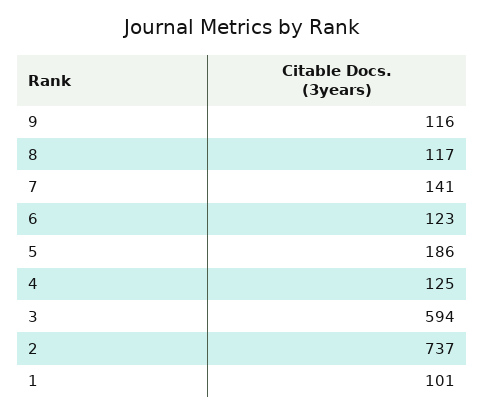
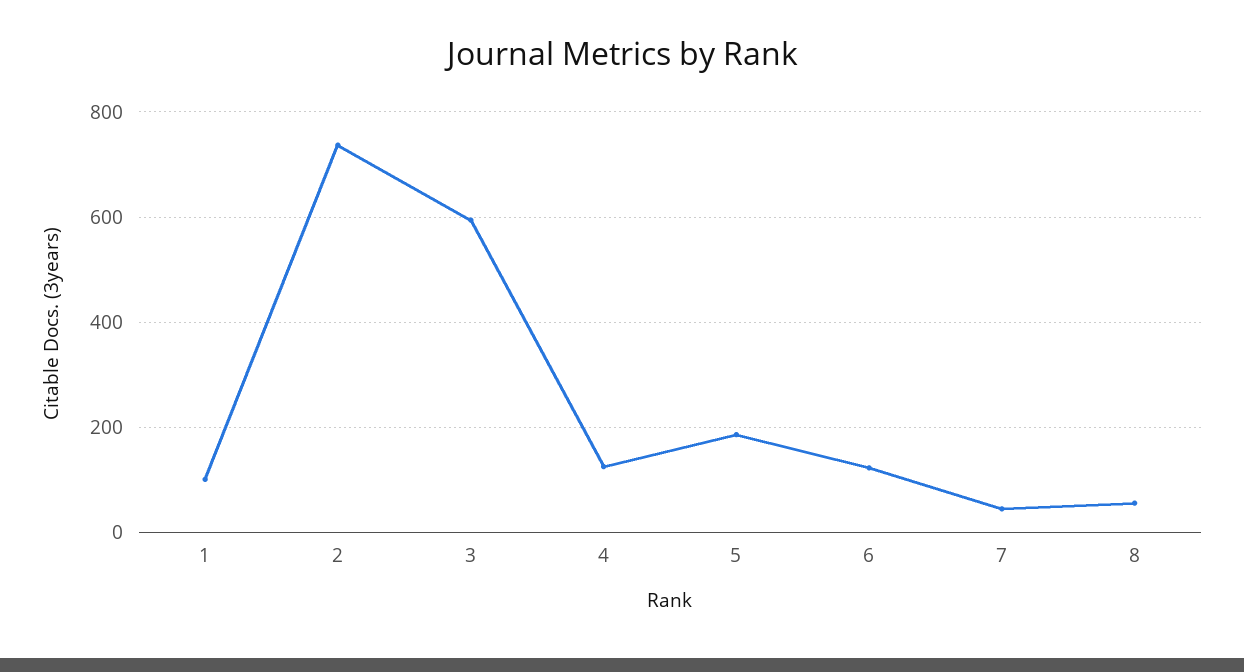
9: 116 -> none
8: 117 -> 60
7: 141 -> 40

